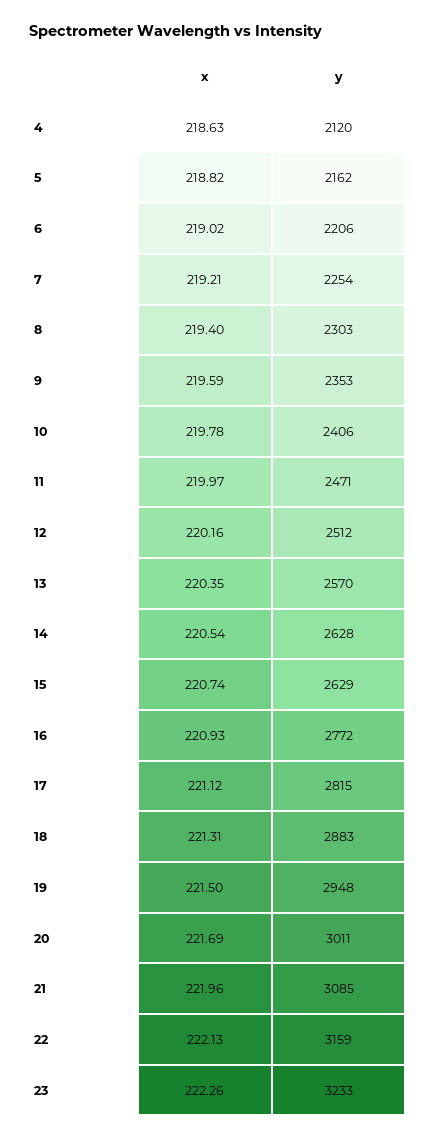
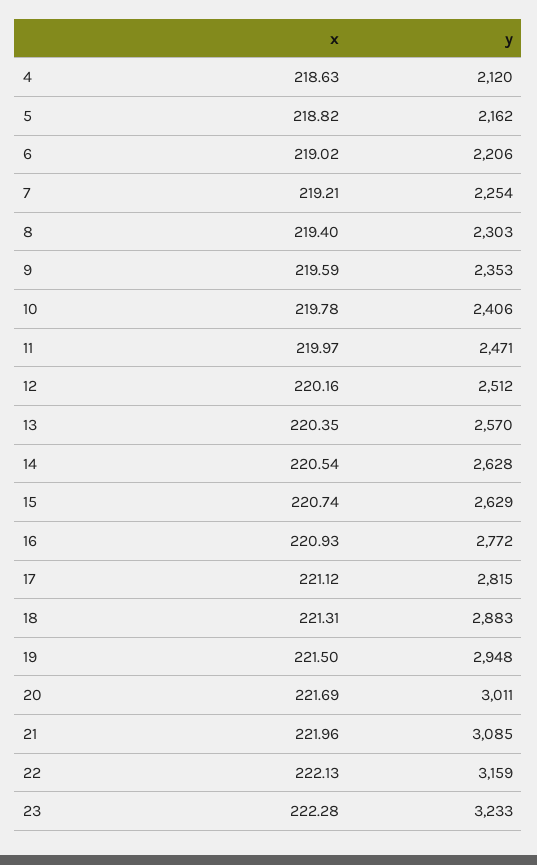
x, 23: 222.26 -> 222.28

